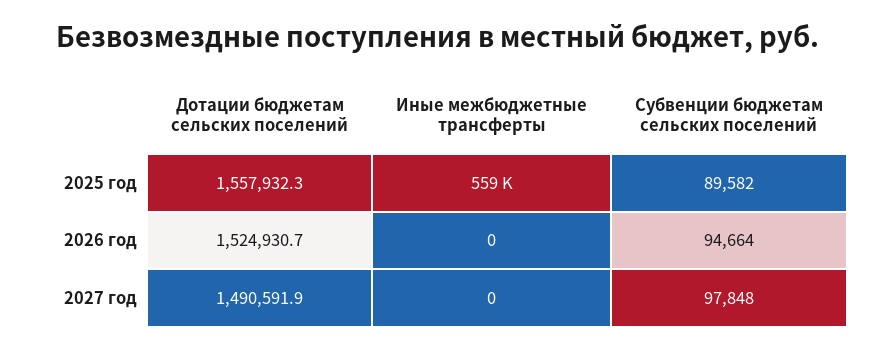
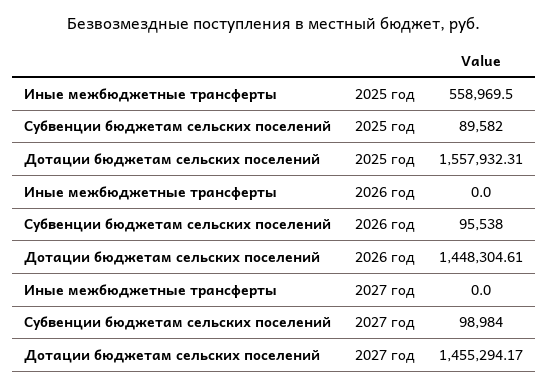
Дотации бюджетам сельских поселений, 2026 год: 1524930.7 -> 1448304.61
Субвенции бюджетам сельских поселений, 2026 год: 94664 -> 95538
Дотации бюджетам сельских поселений, 2027 год: 1490591.9 -> 1455294.17
Субвенции бюджетам сельских поселений, 2027 год: 97848 -> 98984

